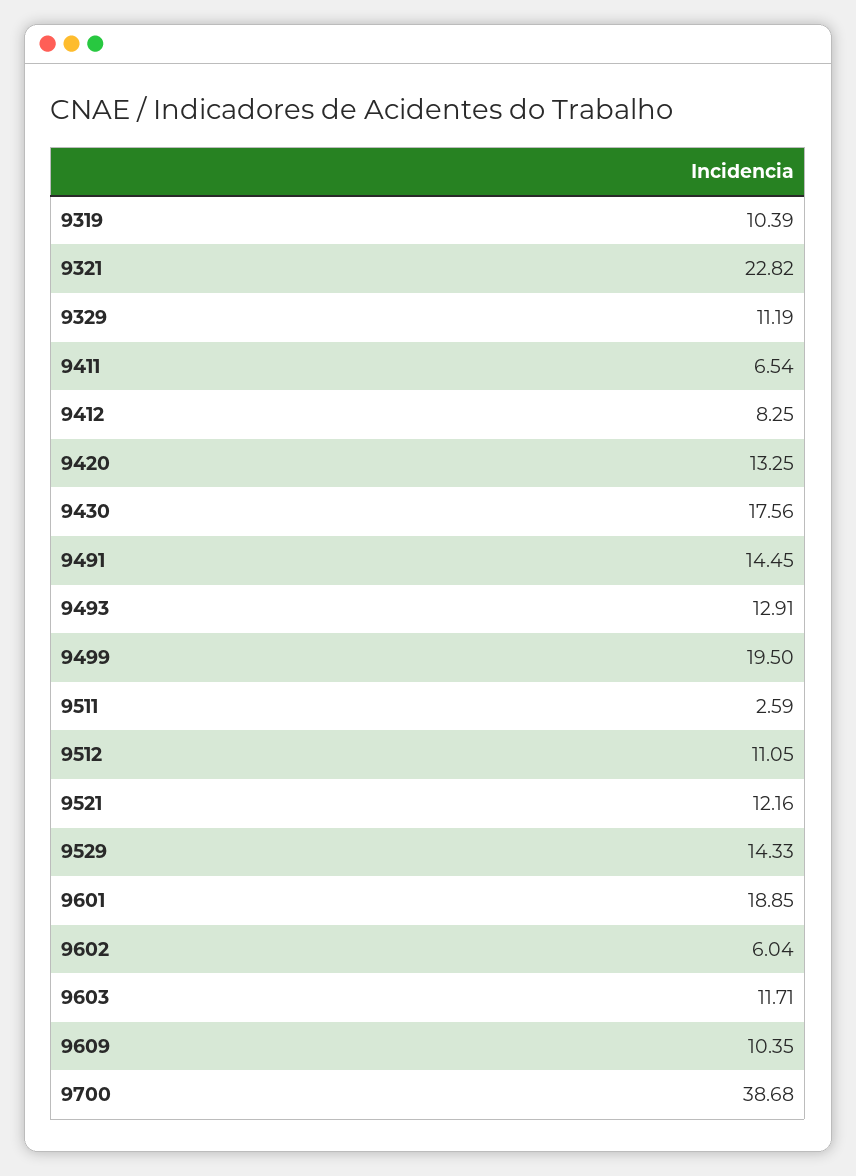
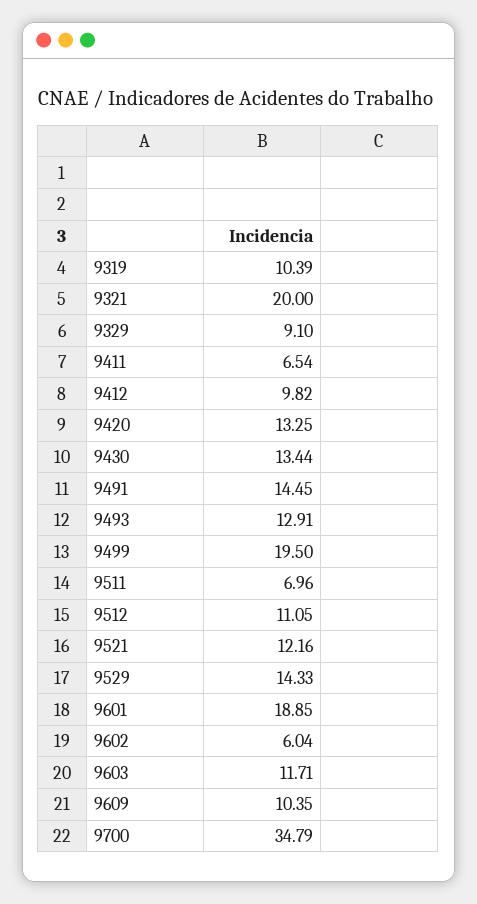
9321: 22.82 -> 20
9329: 11.19 -> 9.1
9412: 8.25 -> 9.82
9430: 17.56 -> 13.44
9511: 2.59 -> 6.96
9700: 38.68 -> 34.79

